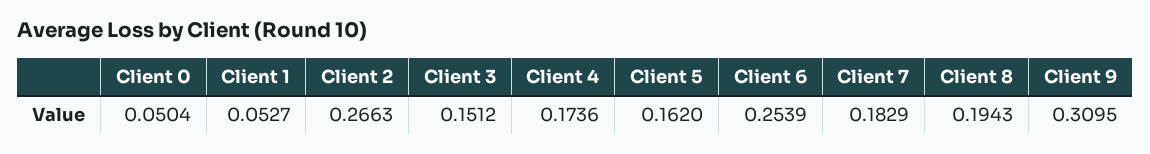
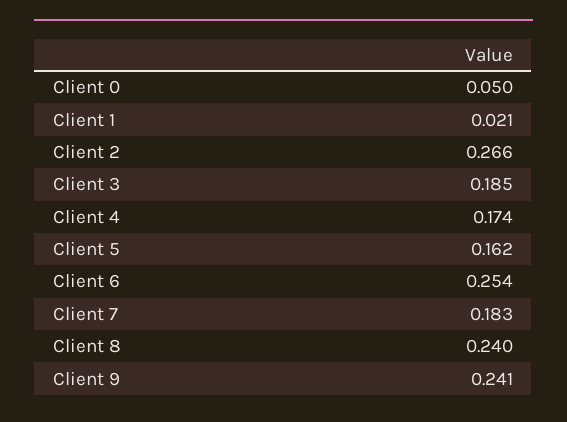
Client 1: 0.0527 -> 0.021
Client 3: 0.1512 -> 0.185
Client 8: 0.1943 -> 0.24
Client 9: 0.3095 -> 0.241

